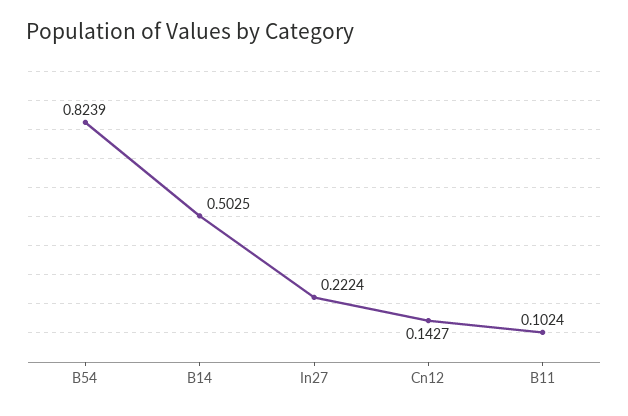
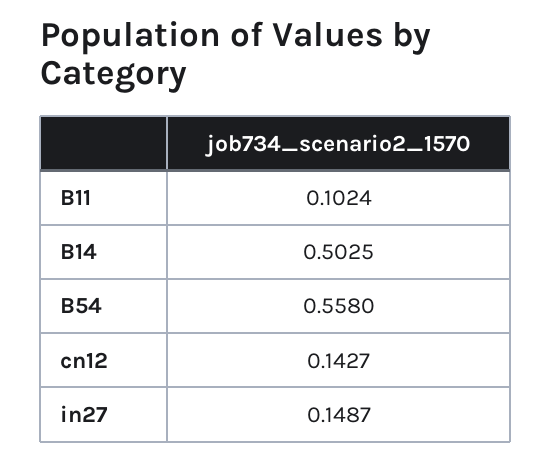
B54: 0.8239 -> 0.558
In27: 0.2224 -> 0.1487

